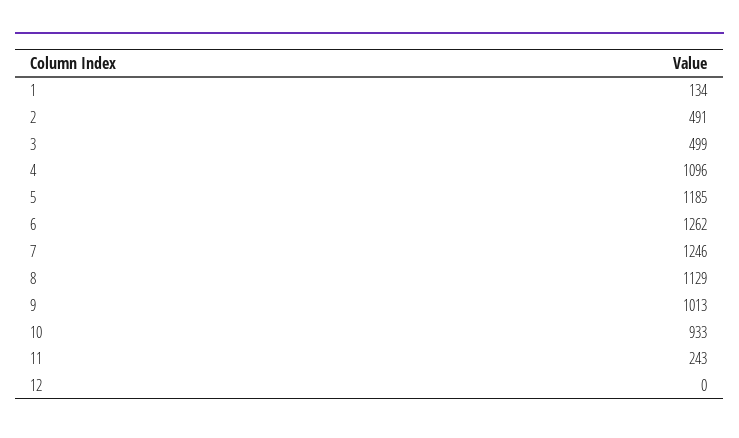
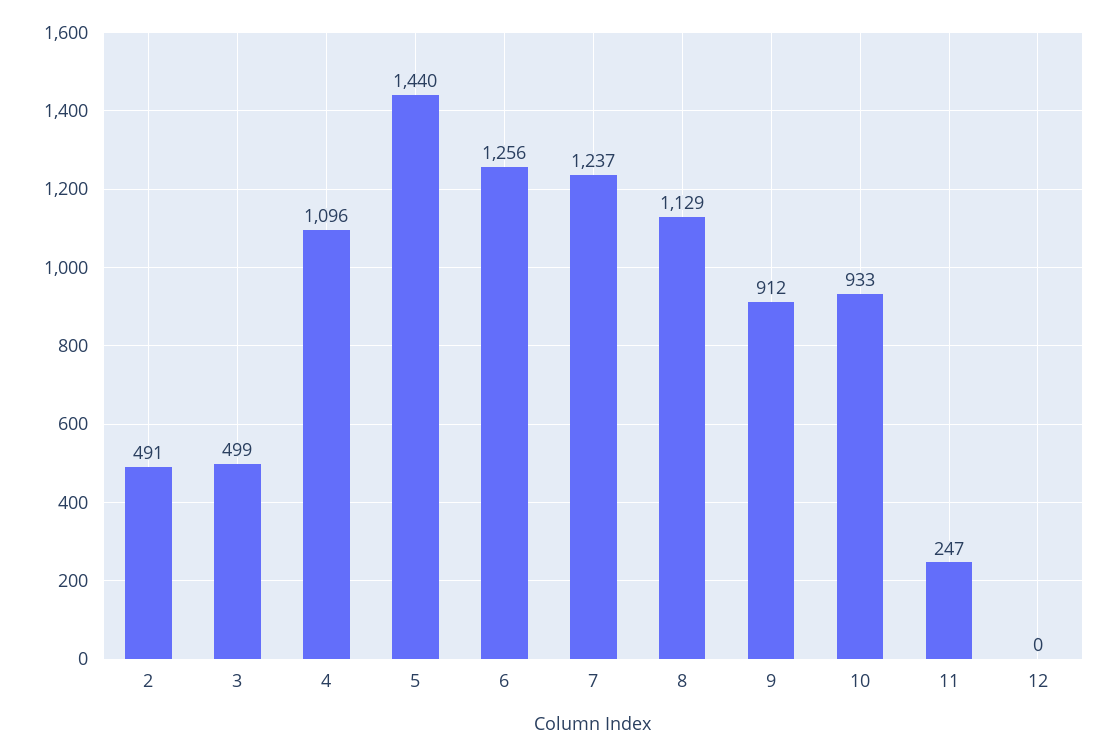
1: 134 -> none
5: 1185 -> 1440
6: 1262 -> 1256
7: 1246 -> 1237
9: 1013 -> 912
11: 243 -> 247

